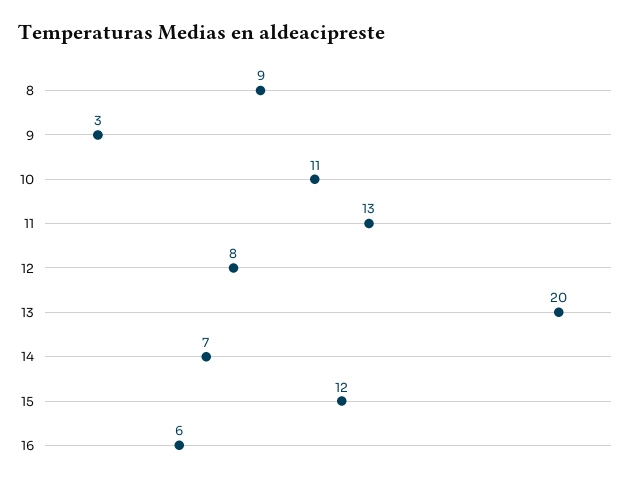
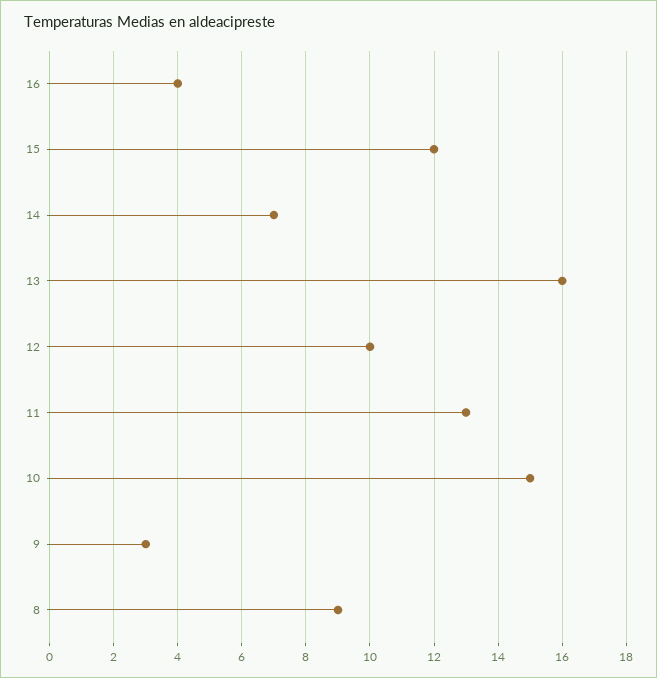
10: 11 -> 15
12: 8 -> 10
13: 20 -> 16
16: 6 -> 4

